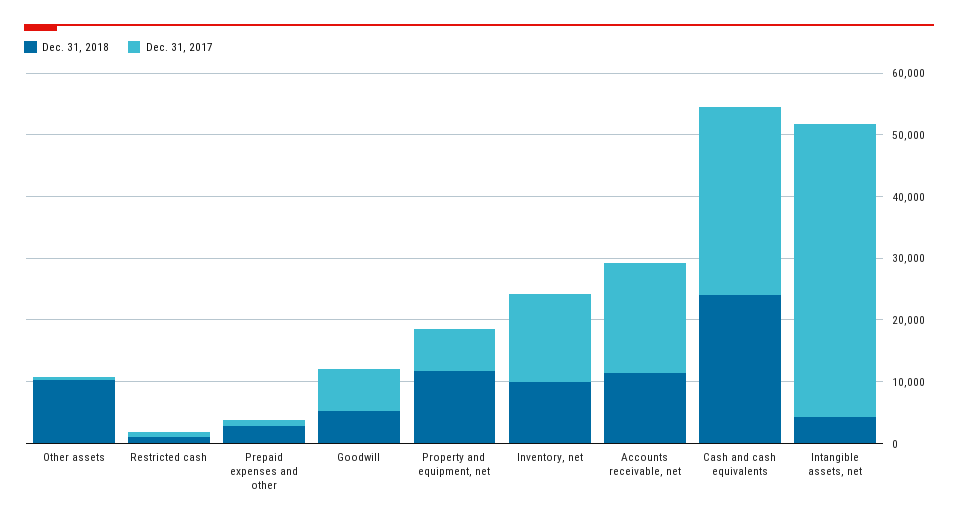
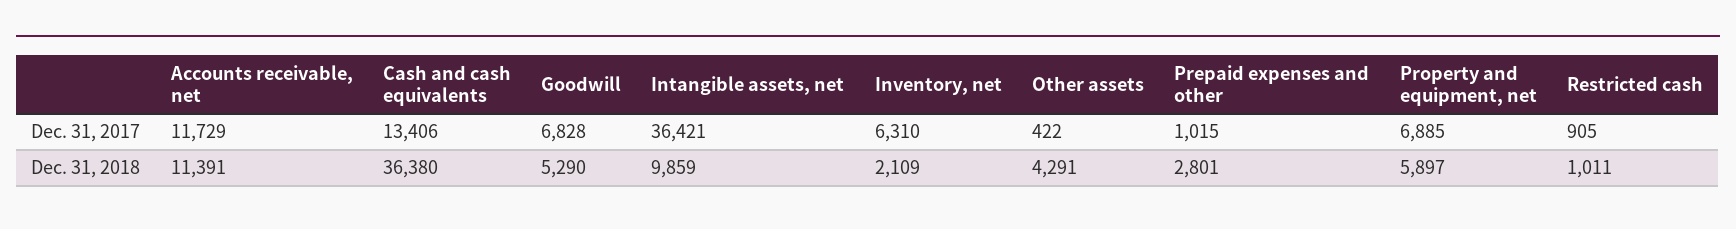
Dec. 31, 2018, Other assets: 10000 -> 4291
Dec. 31, 2018, Property and equipment, net: 12000 -> 5897
Dec. 31, 2018, Inventory, net: 10000 -> 2109
Dec. 31, 2017, Inventory, net: 14000 -> 6310
Dec. 31, 2017, Accounts receivable, net: 18000 -> 11729
Dec. 31, 2018, Cash and cash equivalents: 24000 -> 36380
Dec. 31, 2017, Cash and cash equivalents: 30000 -> 13406
Dec. 31, 2018, Intangible assets, net: 4000 -> 9859
Dec. 31, 2017, Intangible assets, net: 48000 -> 36421

